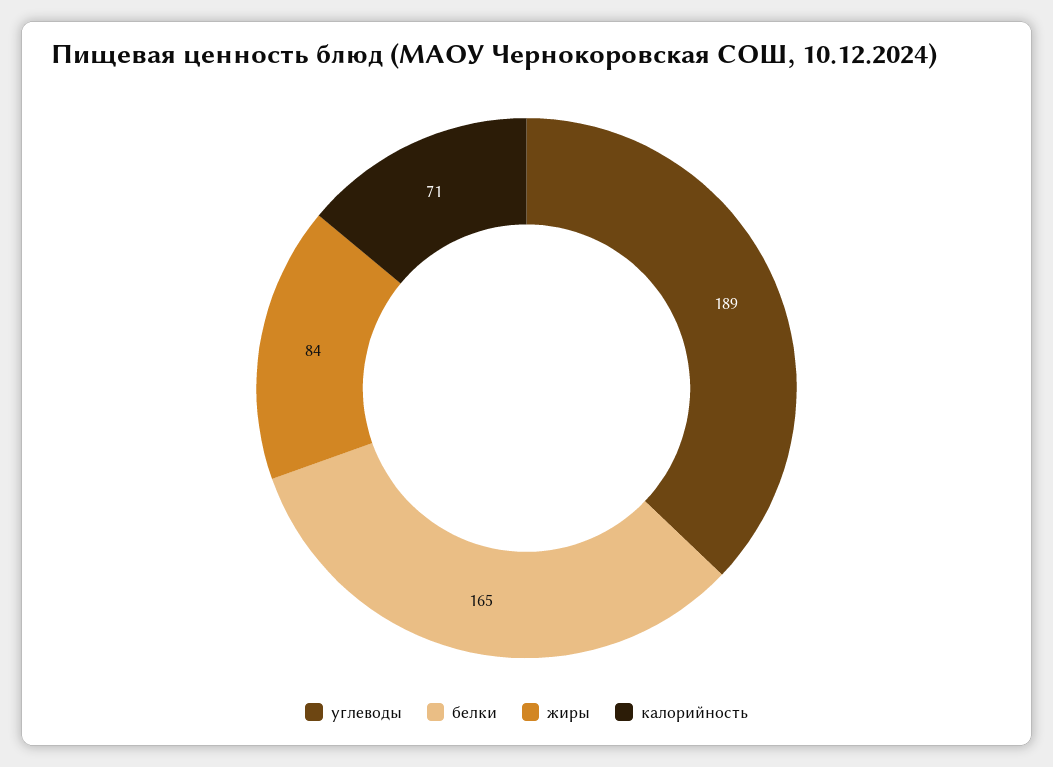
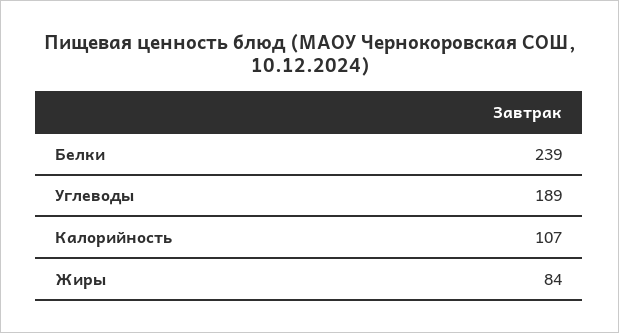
белки: 165 -> 239
калорийность: 71 -> 107

